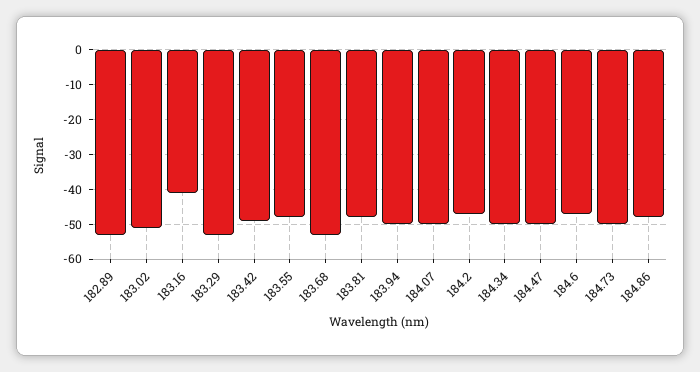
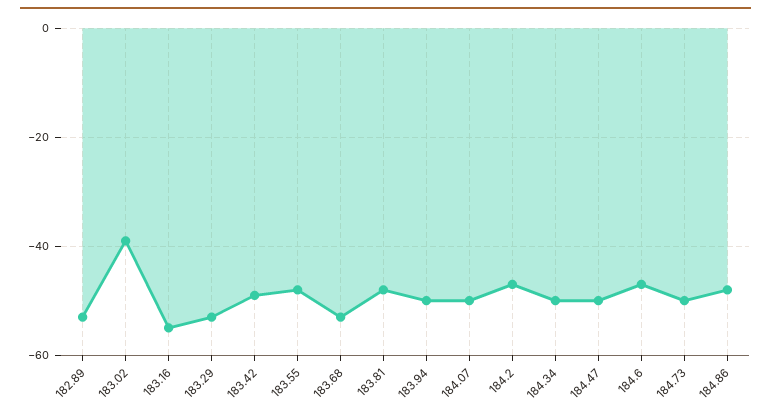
183.02: -50 -> -40
183.16: -40 -> -55

